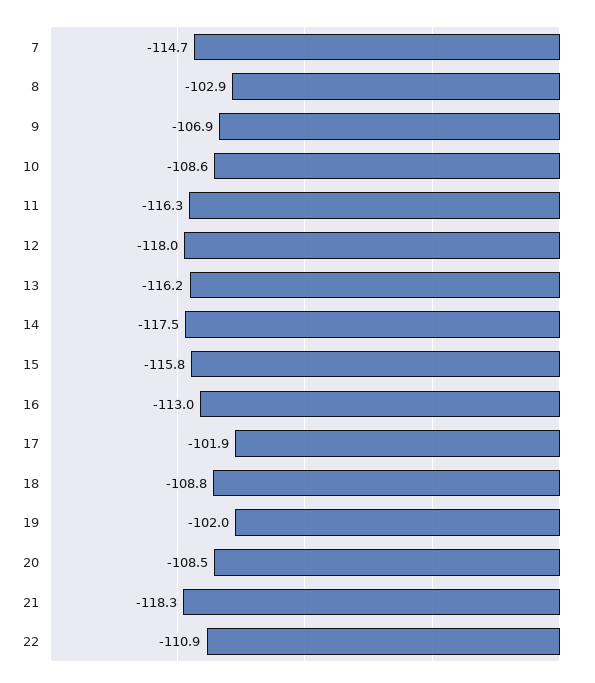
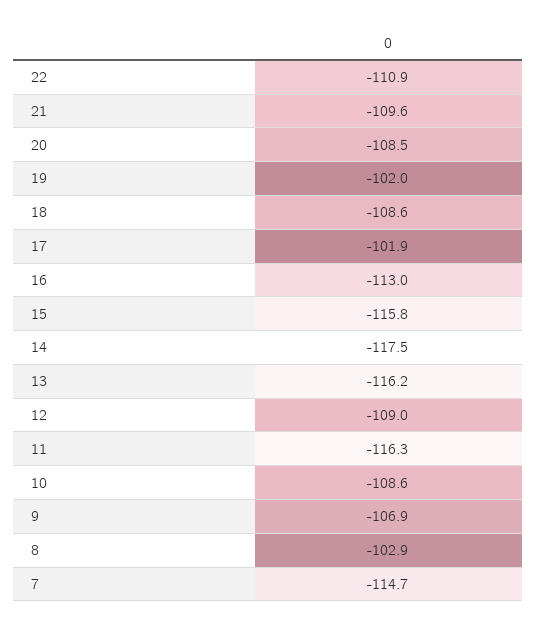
12: -118 -> -109
18: -108.8 -> -108.6
21: -118.3 -> -109.6

